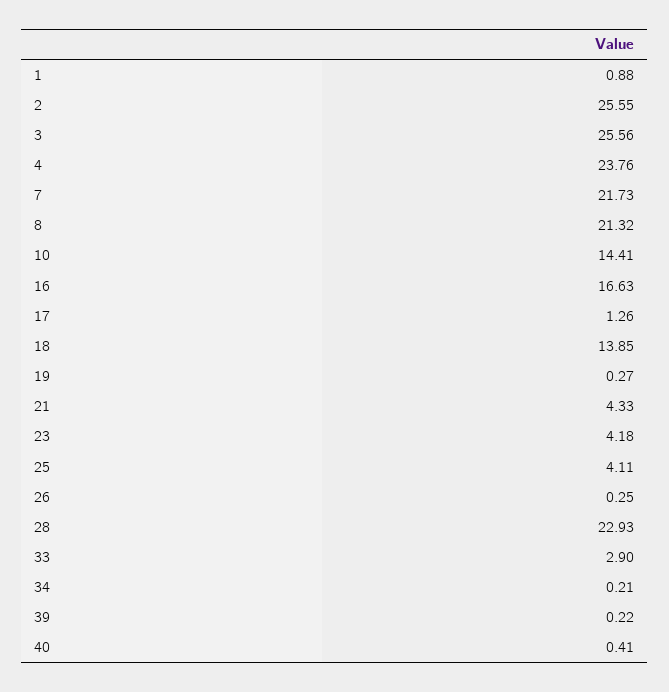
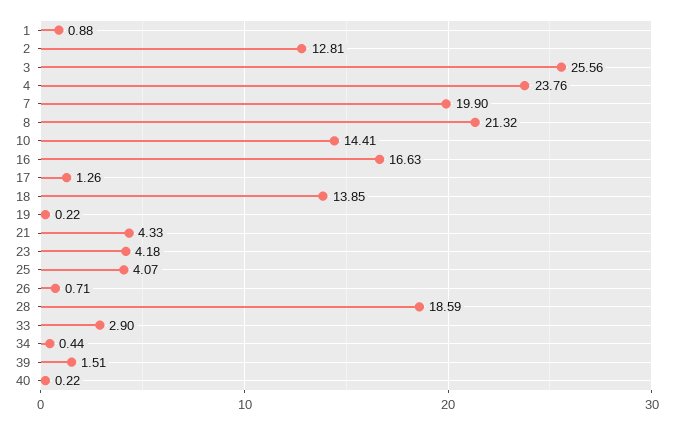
2: 25.55 -> 12.81
7: 21.73 -> 19.9
19: 0.27 -> 0.22
25: 4.11 -> 4.07
26: 0.25 -> 0.71
28: 22.93 -> 18.59
34: 0.21 -> 0.44
39: 0.22 -> 1.51
40: 0.41 -> 0.22

